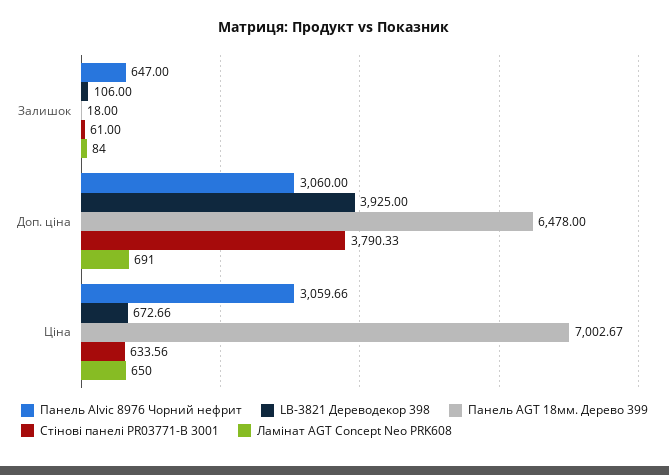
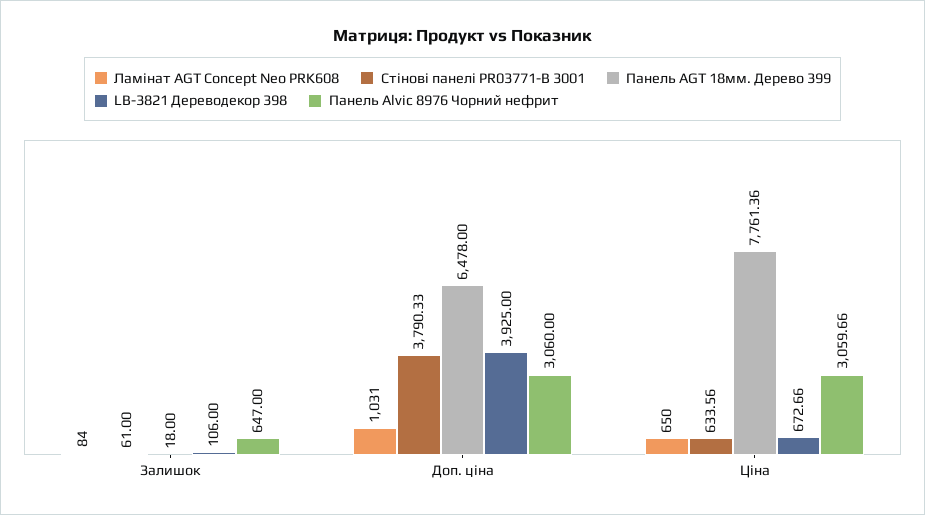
Ламінат AGT Concept Neo PRK608, Доп. ціна: 691 -> 1031
Панель AGT 18мм. Дерево 399, Ціна: 7002.67 -> 7761.36

